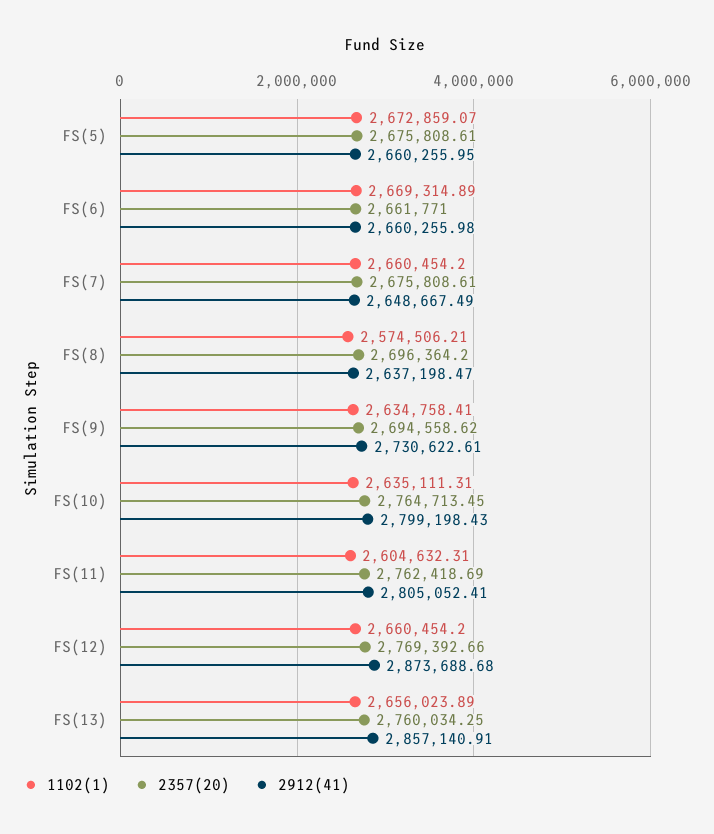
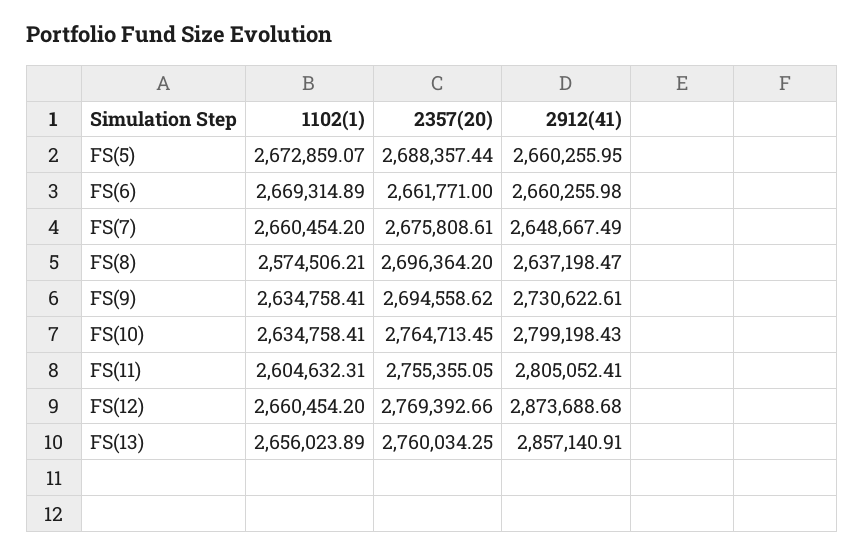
2357(20), FS(5): 2675808.61 -> 2688357.44
1102(1), FS(10): 2635111.31 -> 2634758.41
2357(20), FS(11): 2762418.69 -> 2755355.05

